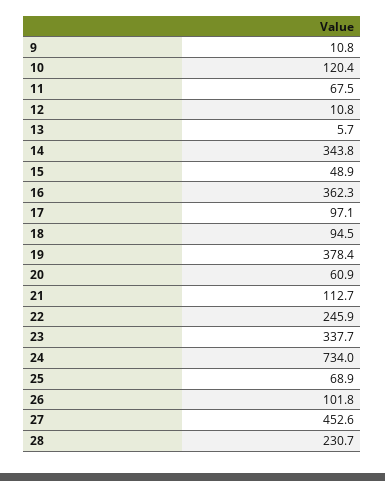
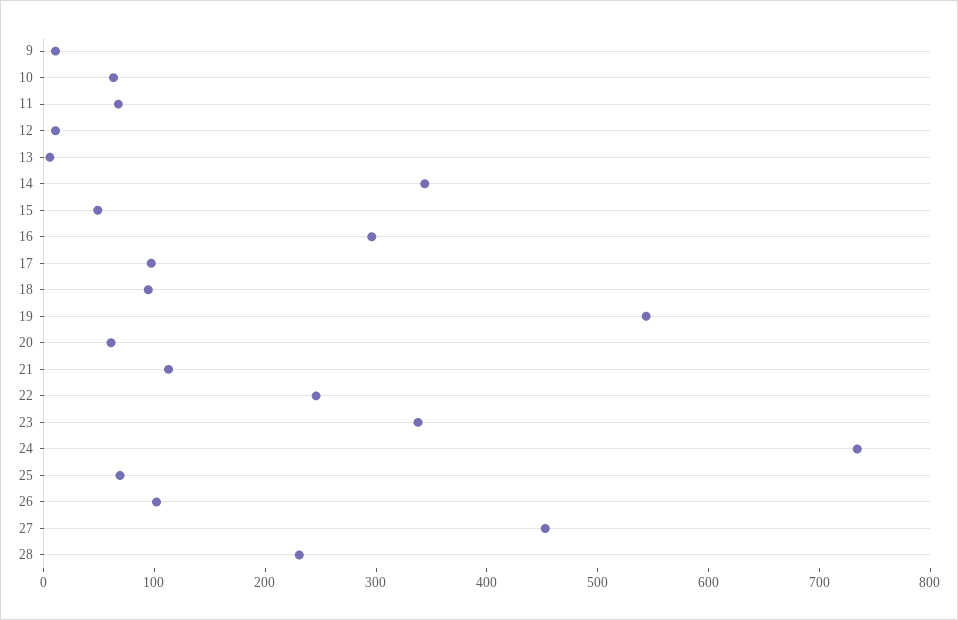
10: 120.4 -> 60
16: 362.3 -> 300
19: 378.4 -> 540

